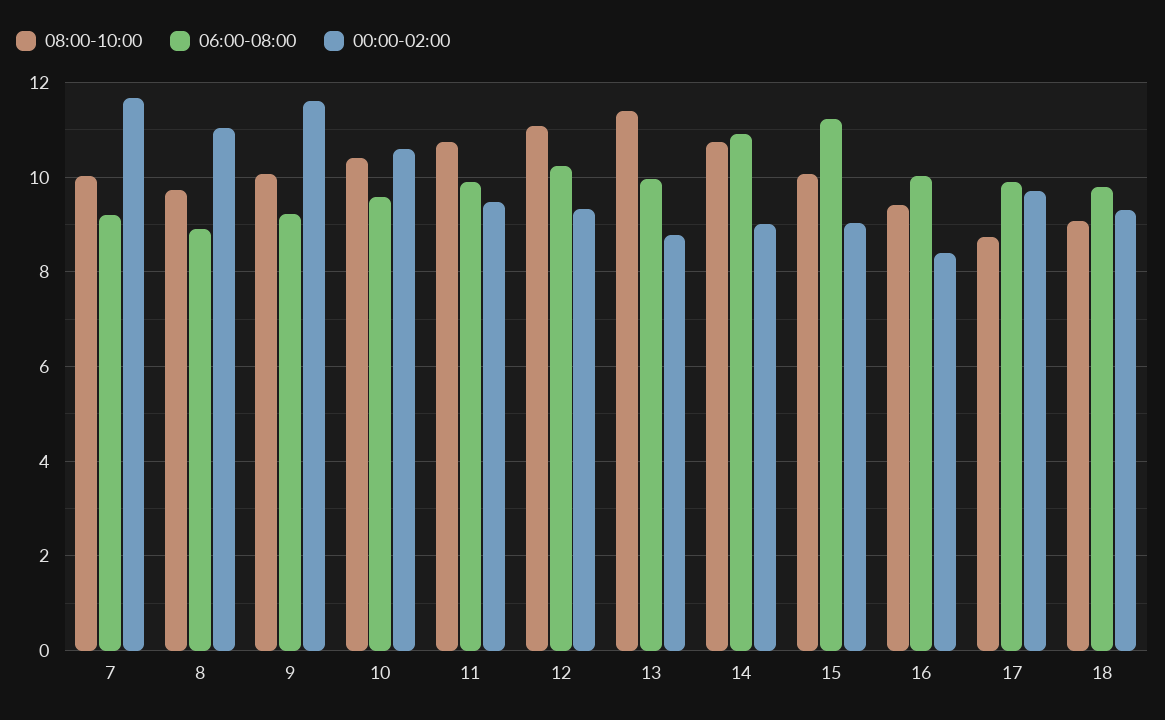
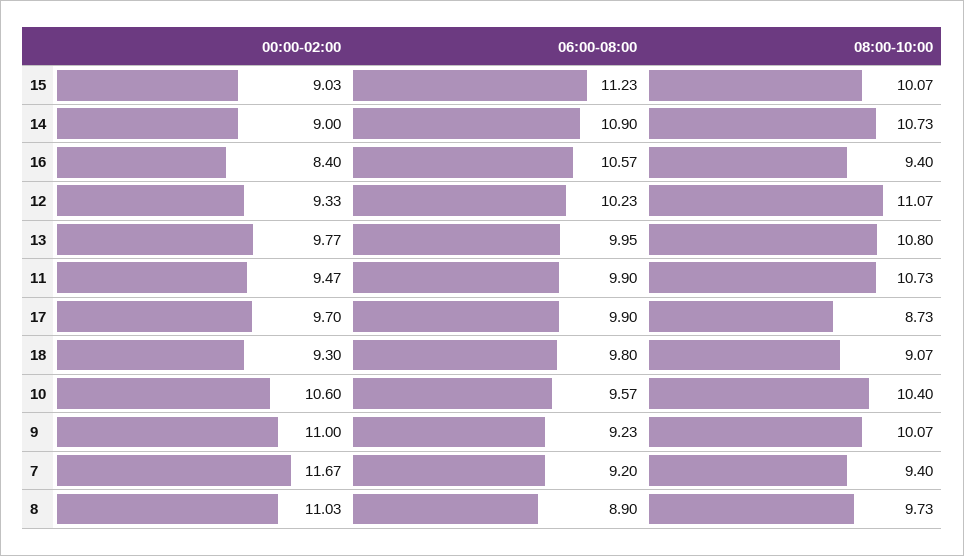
08:00-10:00, 7: 10 -> 9.4
00:00-02:00, 9: 11.6 -> 11
08:00-10:00, 13: 11.4 -> 10.8
00:00-02:00, 13: 8.8 -> 9.77
06:00-08:00, 16: 10 -> 10.57

